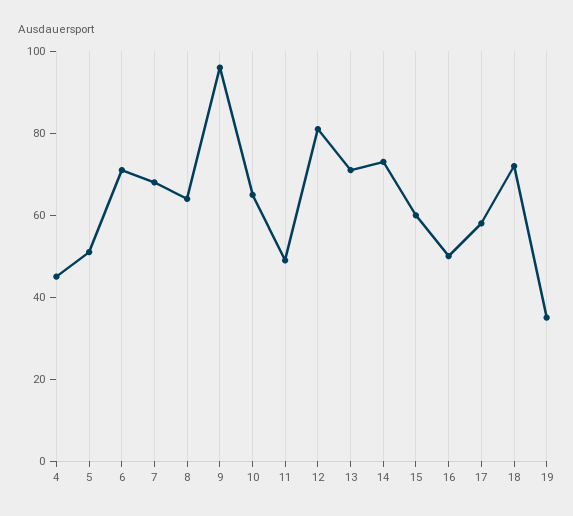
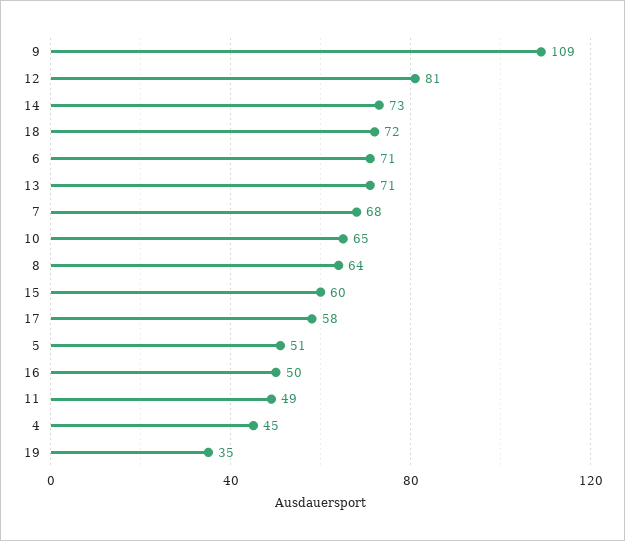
9: 95 -> 109

